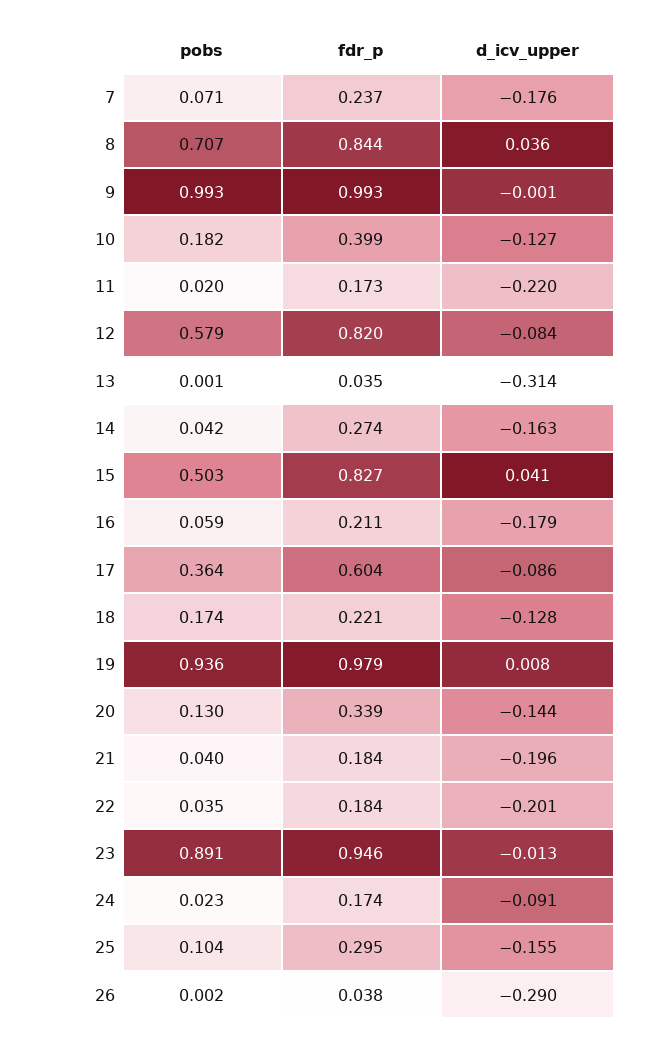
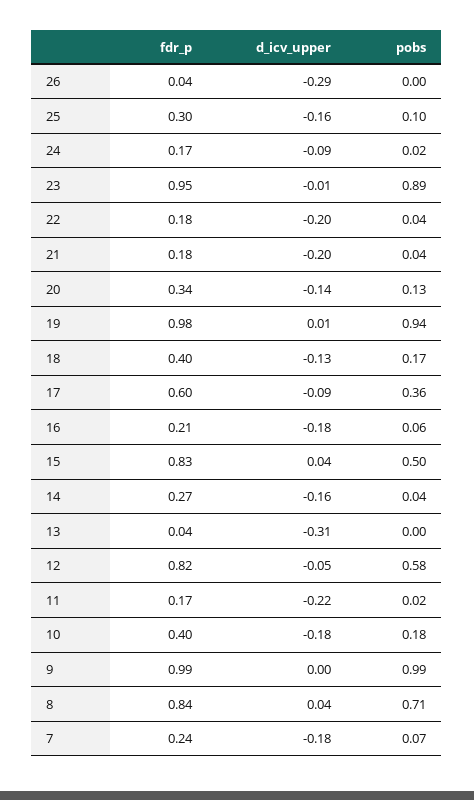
d_icv_upper, 10: -0.127 -> -0.18
d_icv_upper, 12: -0.084 -> -0.05
fdr_p, 18: 0.221 -> 0.4

